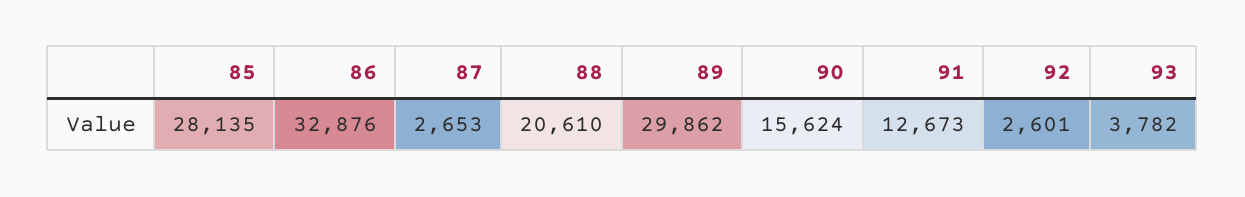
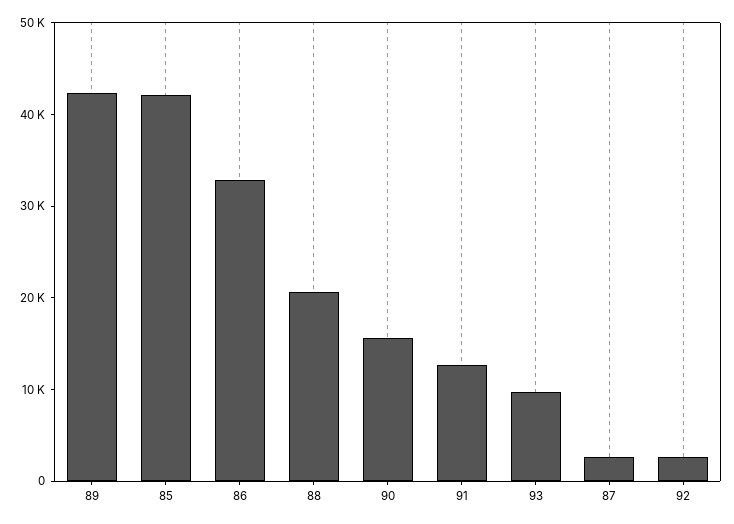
85: 28135 -> 42000
89: 29862 -> 42000
93: 3782 -> 10000

